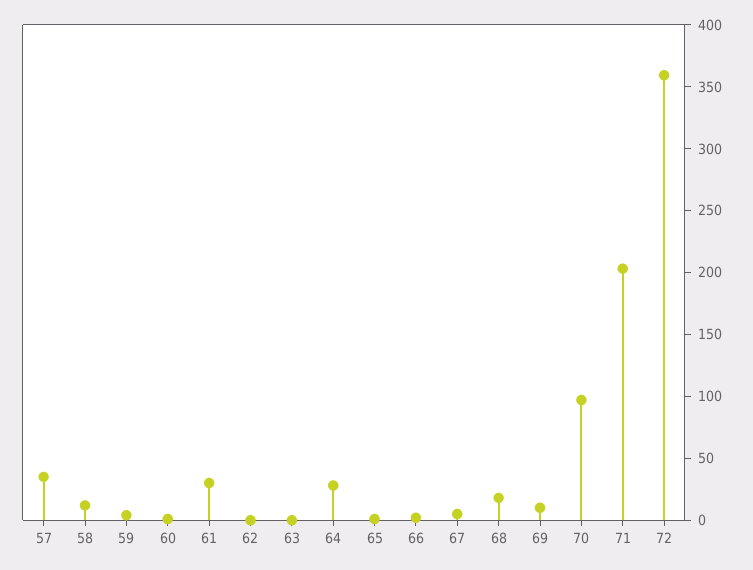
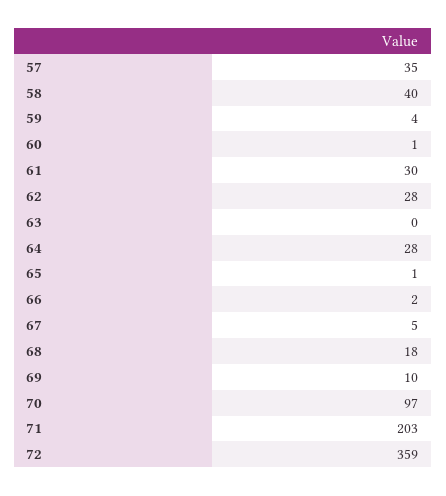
58: 10 -> 40
62: 0 -> 28

